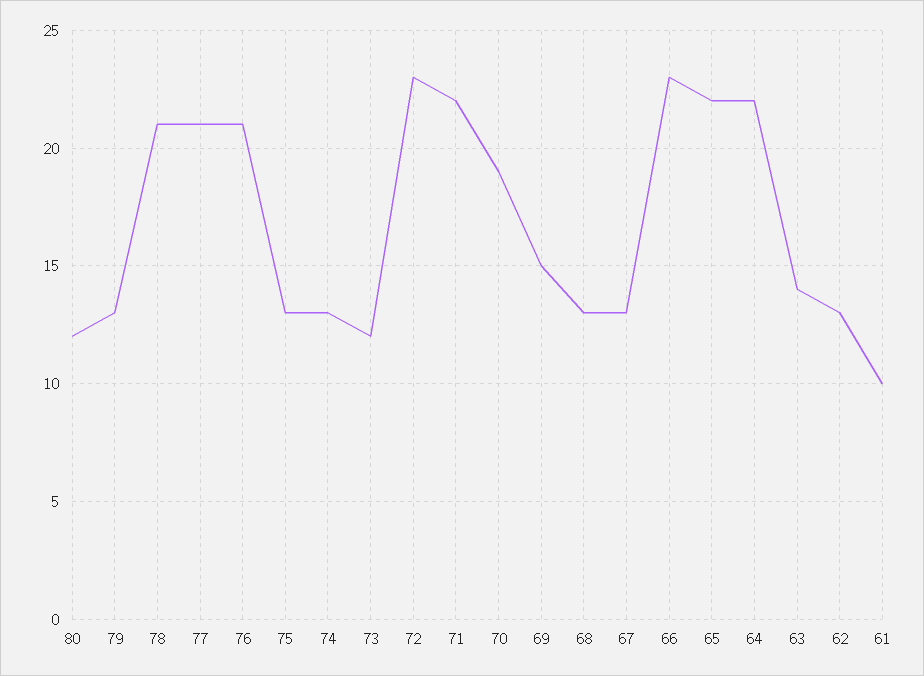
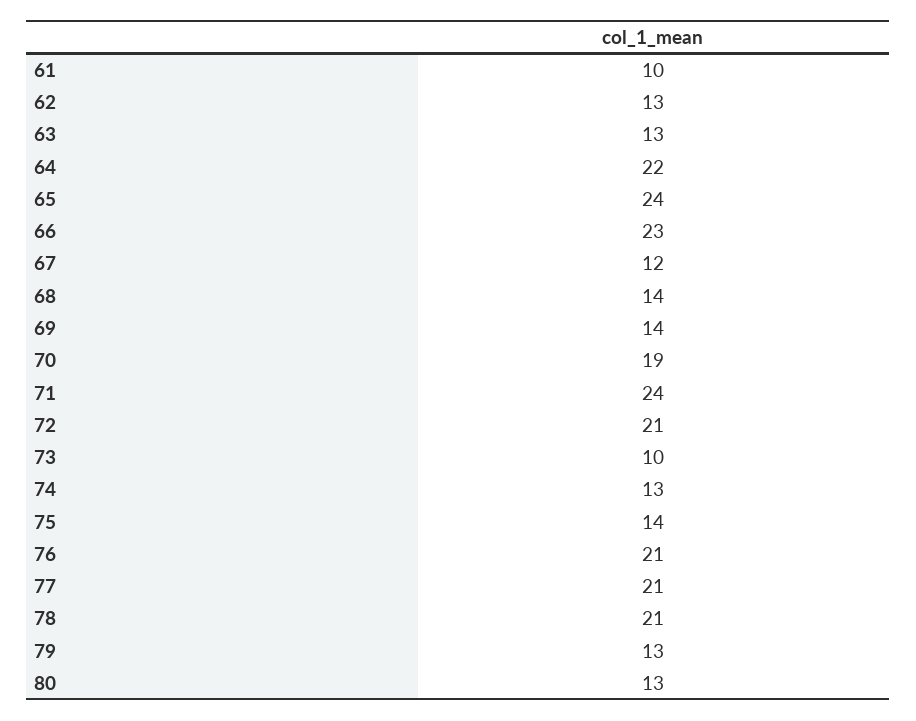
80: 12 -> 13
75: 13 -> 14
73: 12 -> 10
72: 23 -> 21
71: 22 -> 24
69: 15 -> 14
68: 13 -> 14
67: 13 -> 12
65: 22 -> 24
63: 14 -> 13

